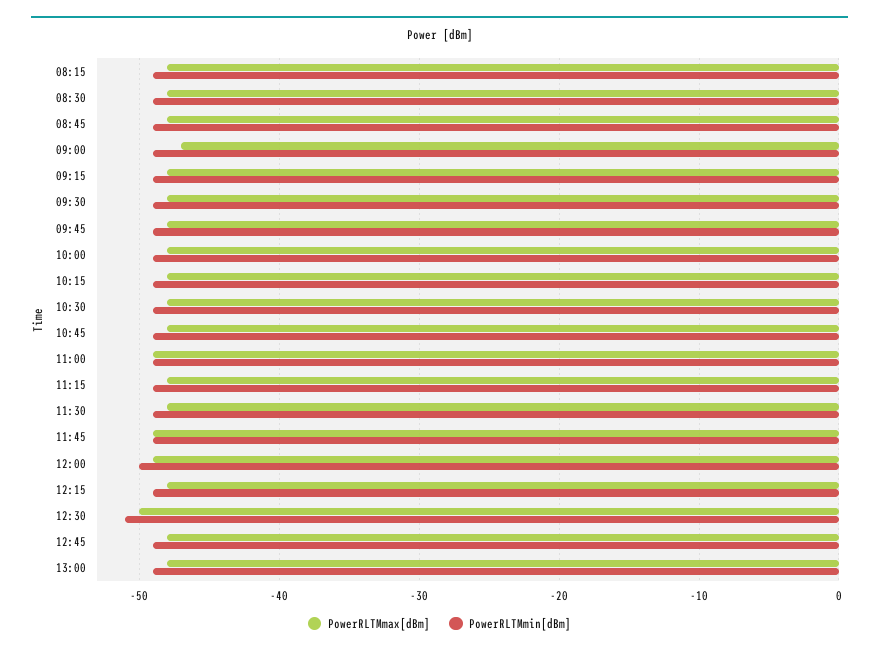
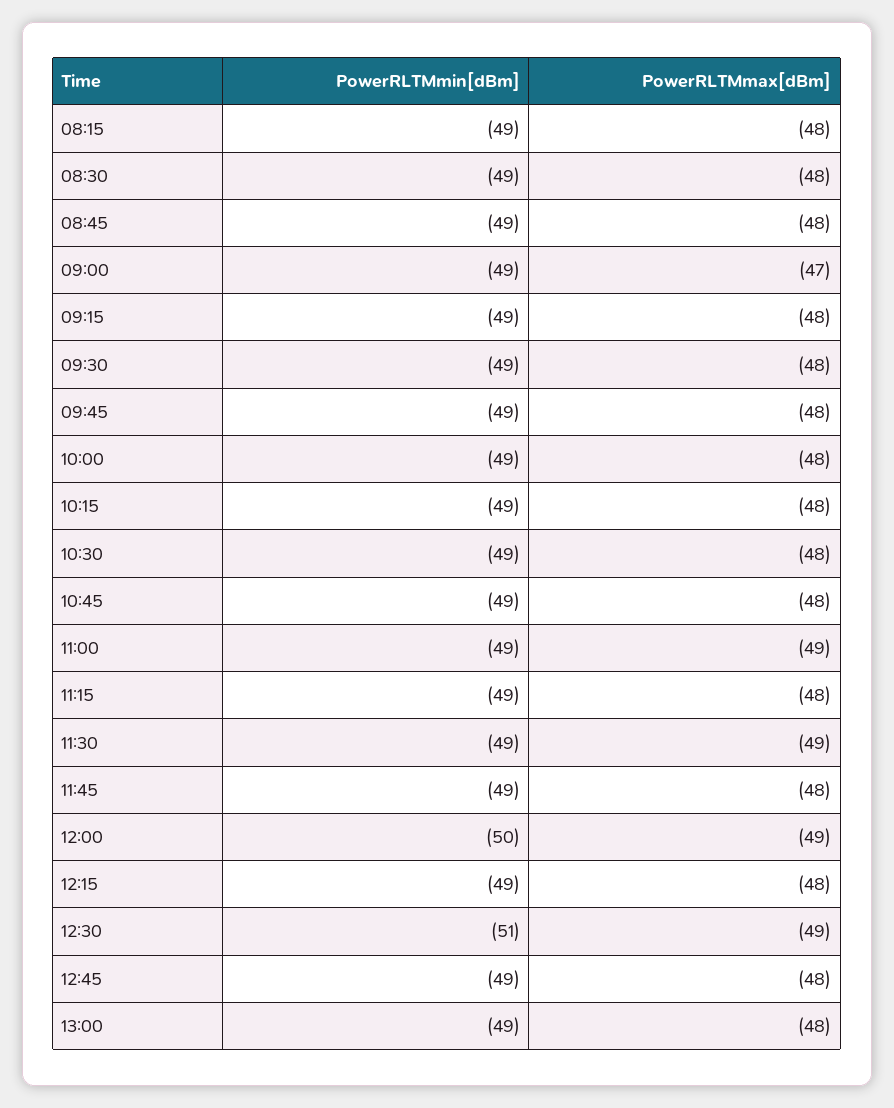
PowerRLTMmax[dBm], 11:30: -48 -> -49
PowerRLTMmax[dBm], 11:45: -49 -> -48
PowerRLTMmax[dBm], 12:30: -50 -> -49

